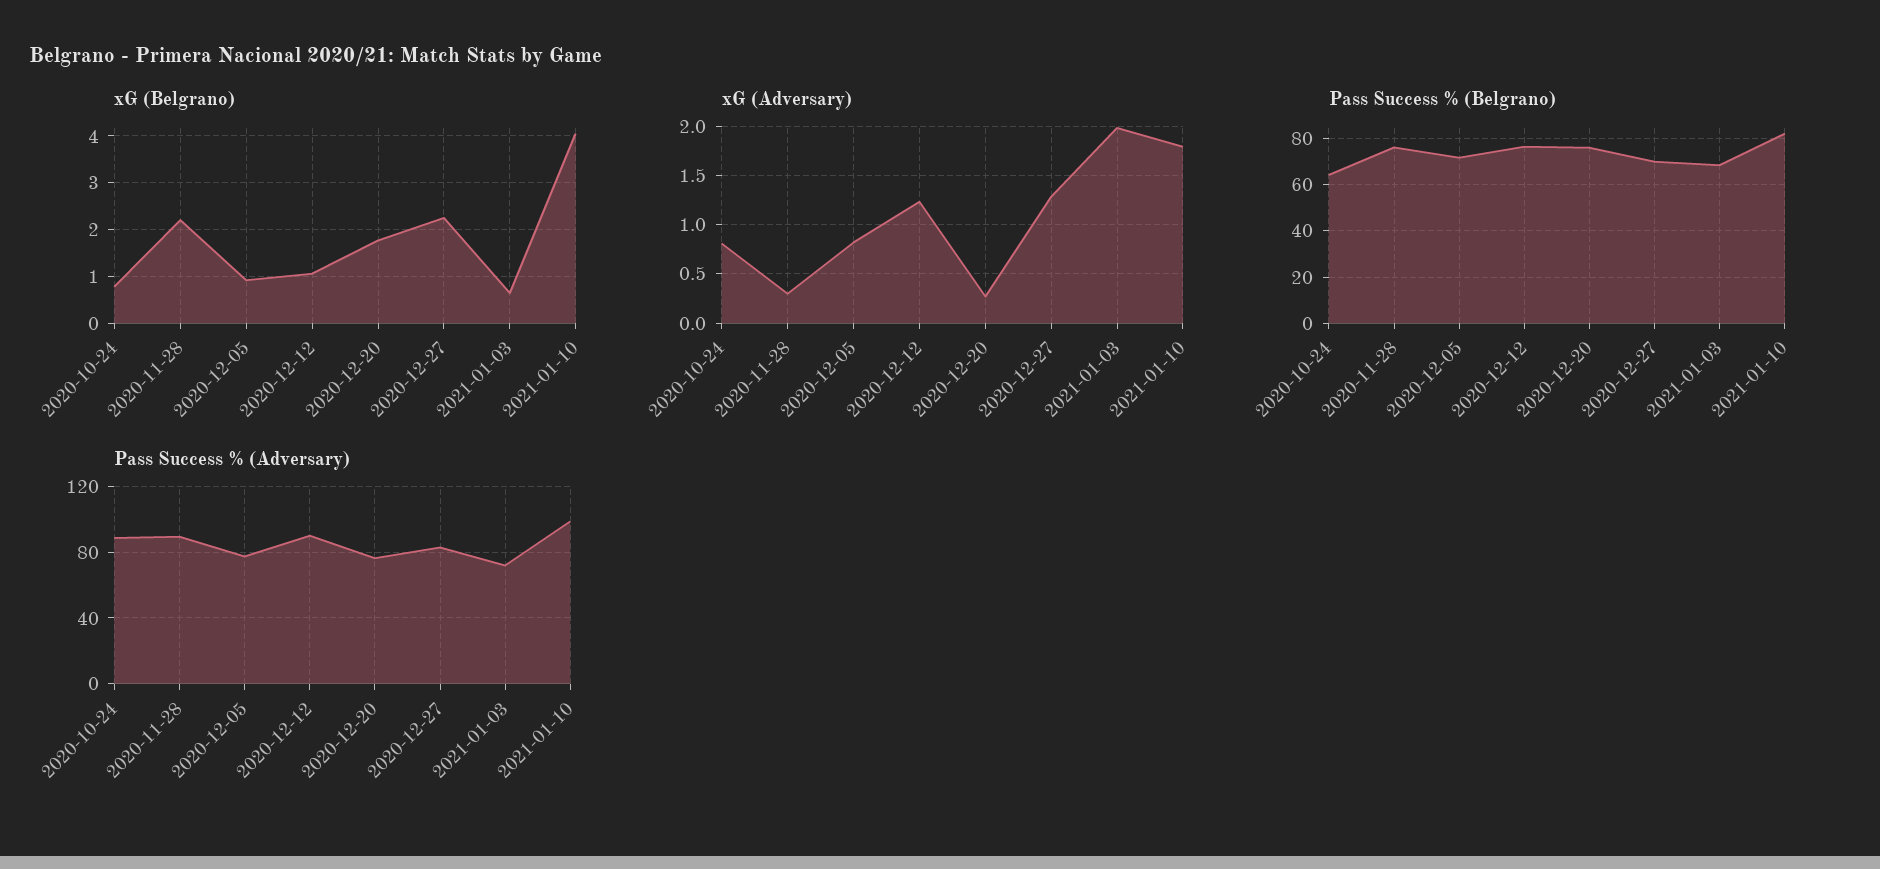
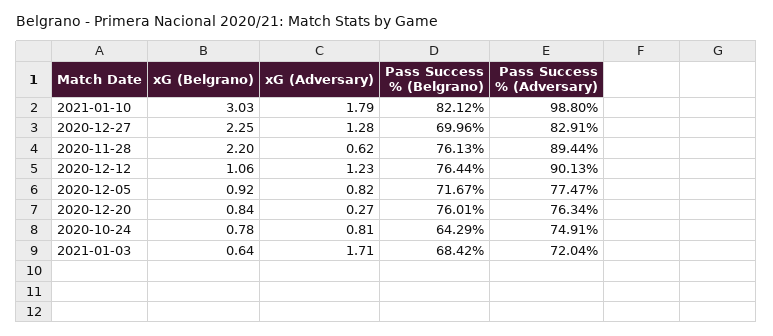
xG (Belgrano), 2020-12-20: 1.8 -> 0.84
xG (Belgrano), 2021-01-10: 4 -> 3.03
xG (Adversary), 2020-11-28: 0.3 -> 0.62
xG (Adversary), 2021-01-03: 2 -> 1.71
Pass Success % (Adversary), 2020-10-24: 90 -> 74.91

